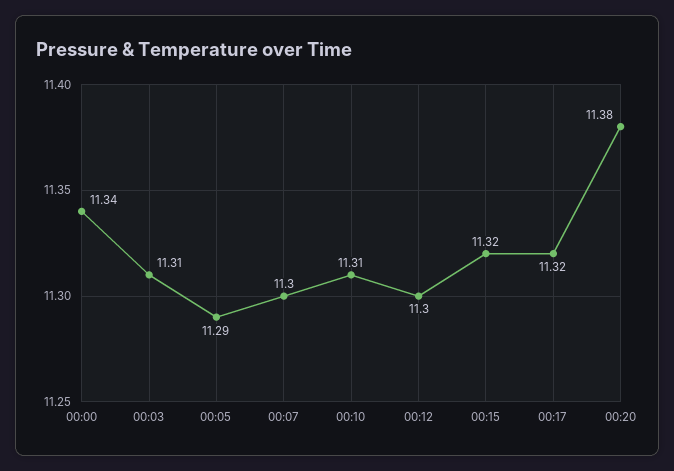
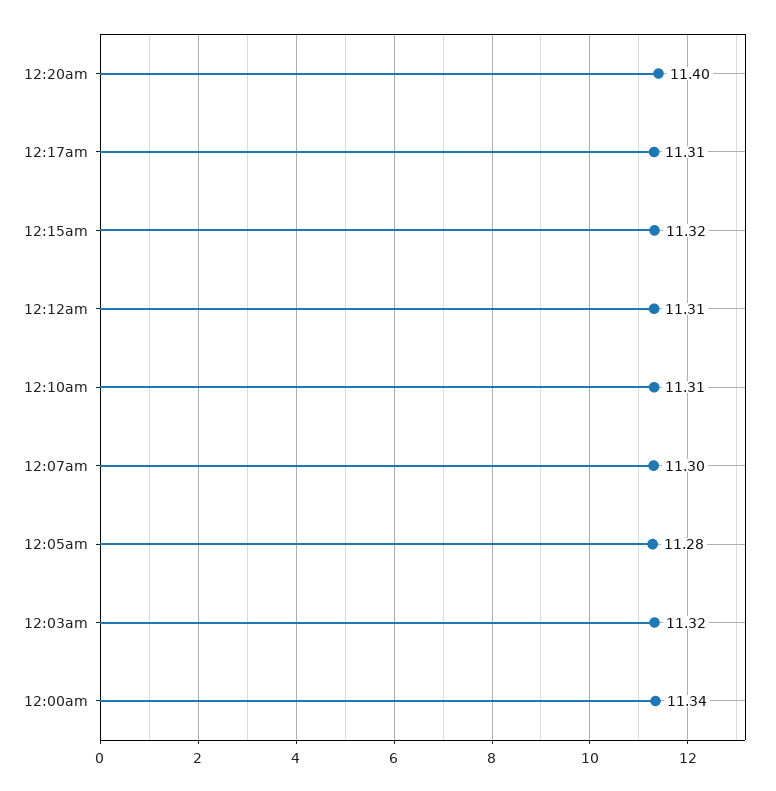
00:03: 11.31 -> 11.32
00:05: 11.29 -> 11.28
00:12: 11.3 -> 11.31
00:17: 11.32 -> 11.31
00:20: 11.38 -> 11.4

